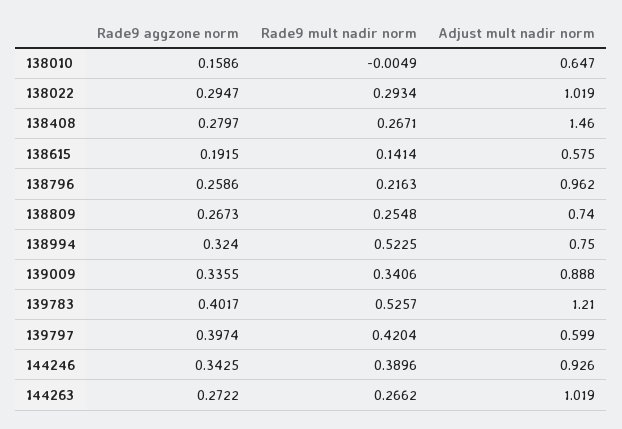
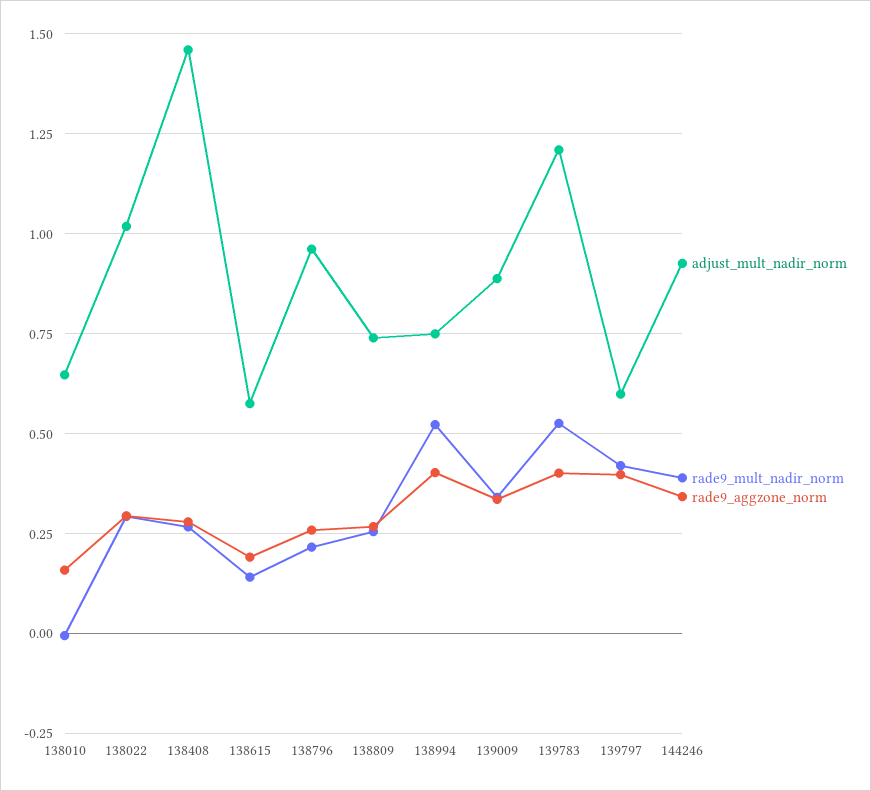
Rade9 aggzone norm, 138994: 0.324 -> 0.4
Rade9 aggzone norm, 144263: 0.2722 -> none
Rade9 mult nadir norm, 144263: 0.2662 -> none
Adjust mult nadir norm, 144263: 1.019 -> none

